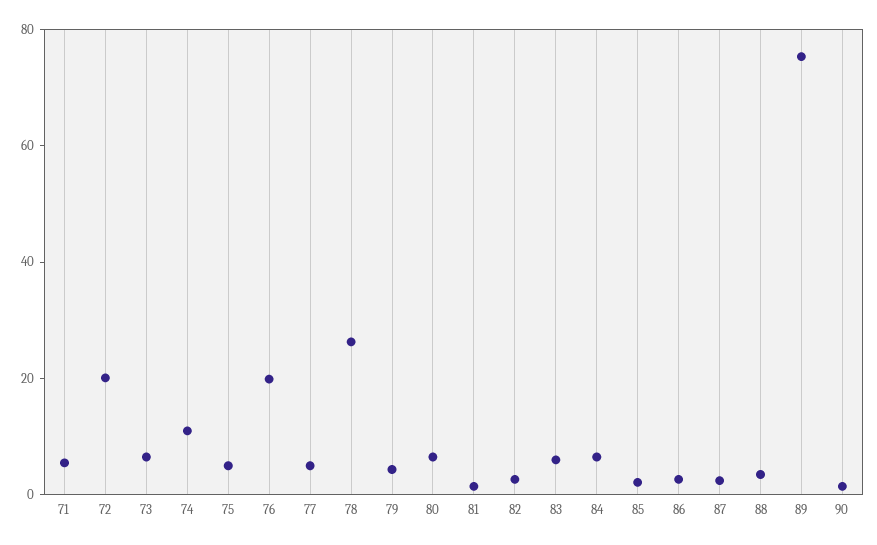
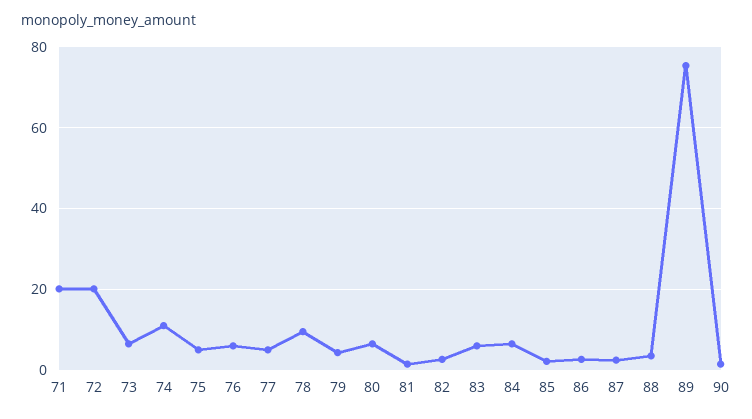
71: 5 -> 20
76: 20 -> 6
78: 25 -> 10

